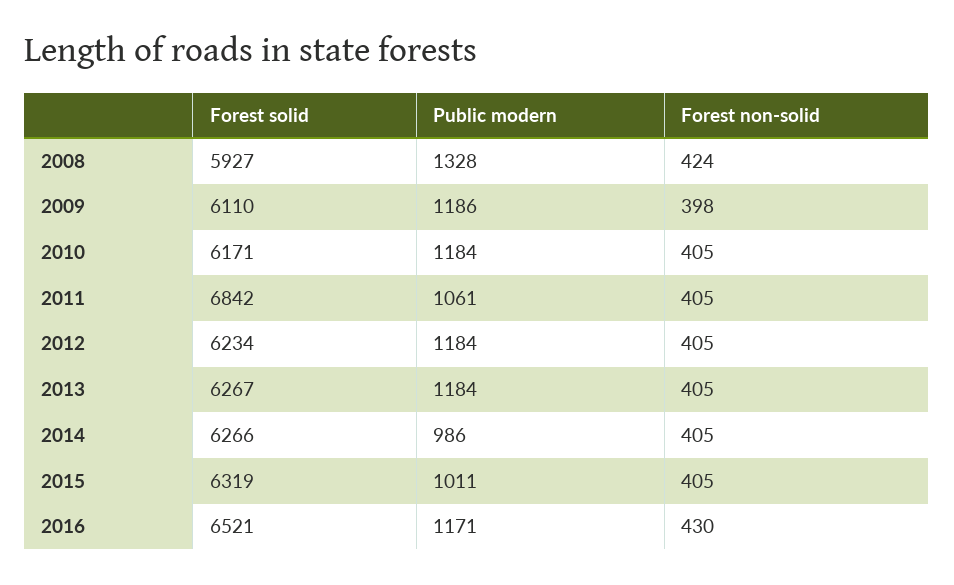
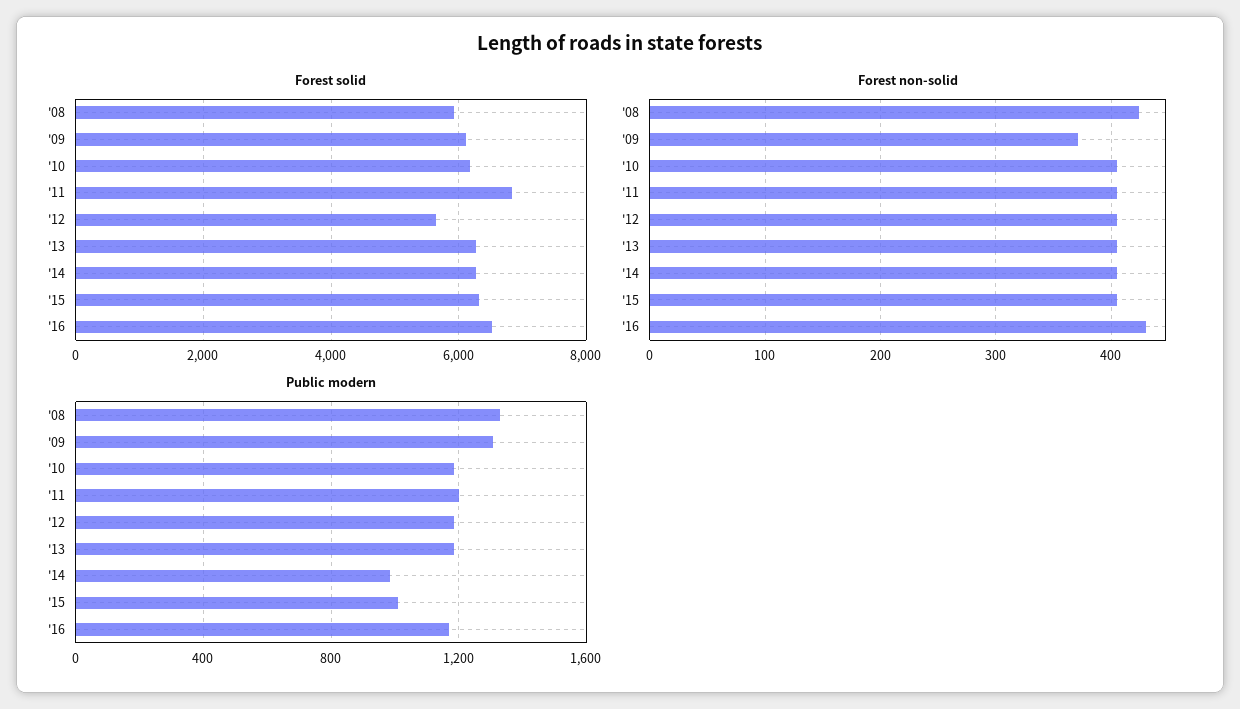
Public modern, 2009: 1186 -> 1300
Forest non-solid, 2009: 398 -> 370
Public modern, 2011: 1061 -> 1200
Forest solid, 2012: 6234 -> 5600

